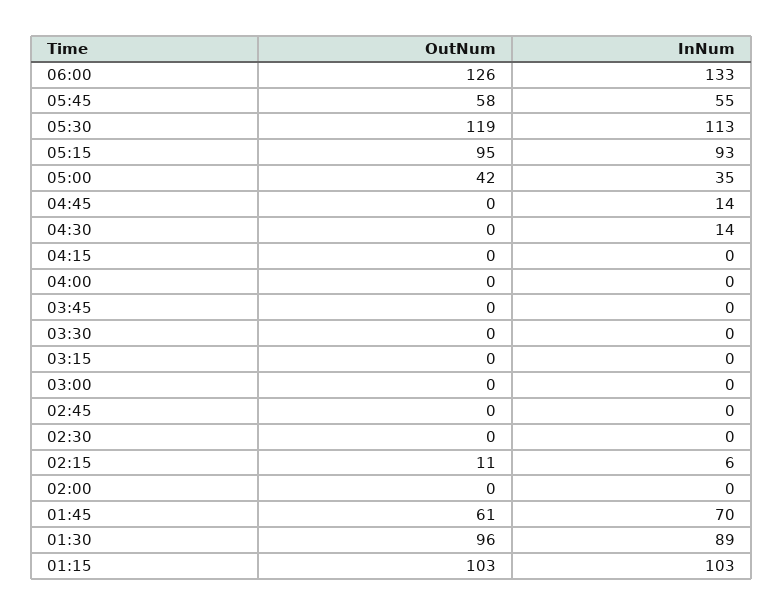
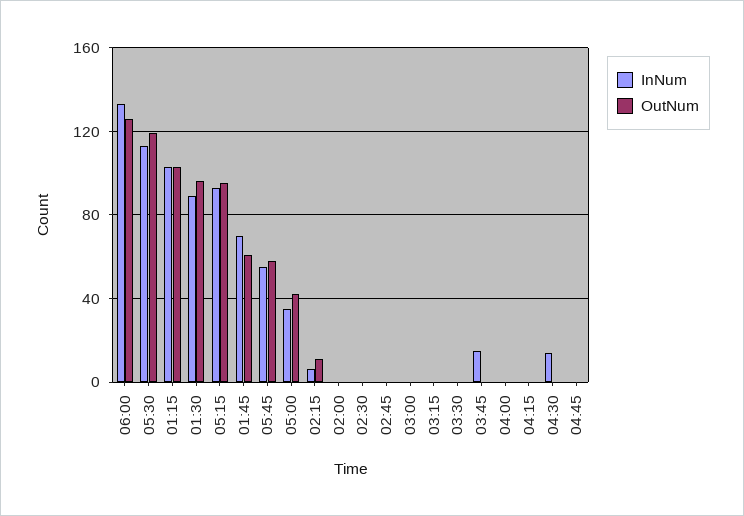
InNum, 04:45: 14 -> 0
InNum, 03:45: 0 -> 15

